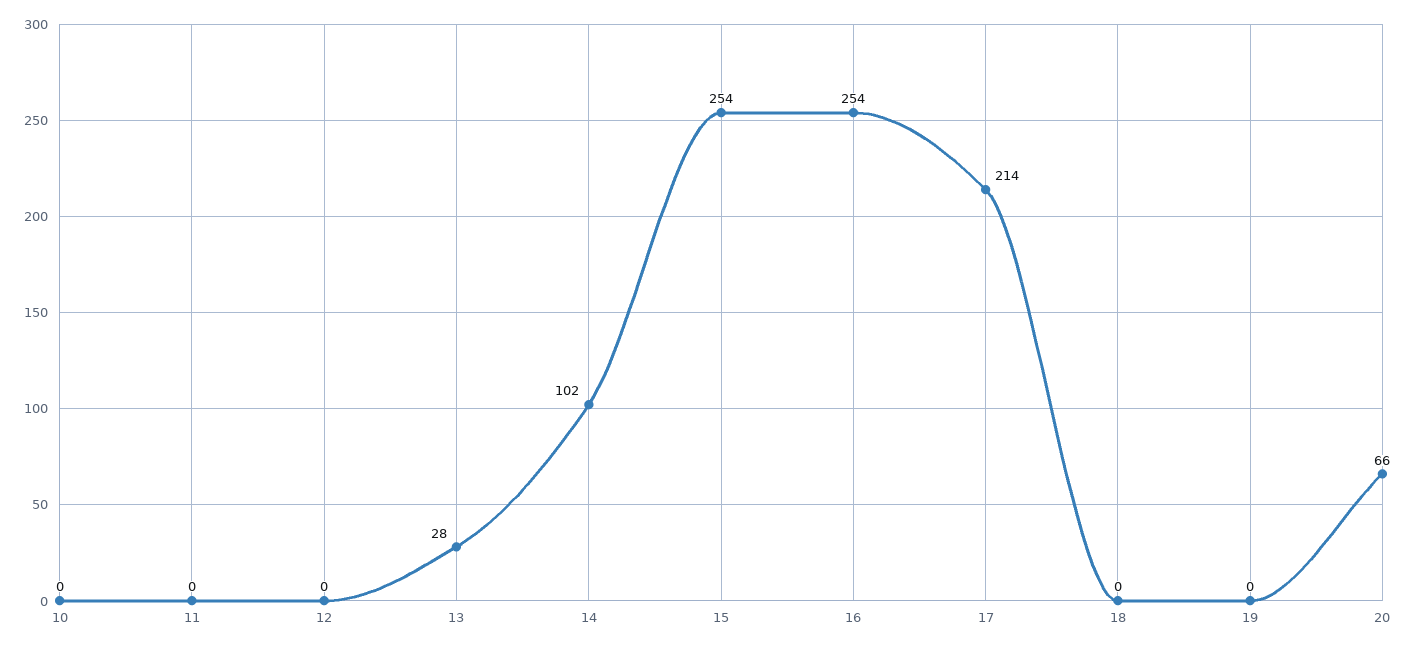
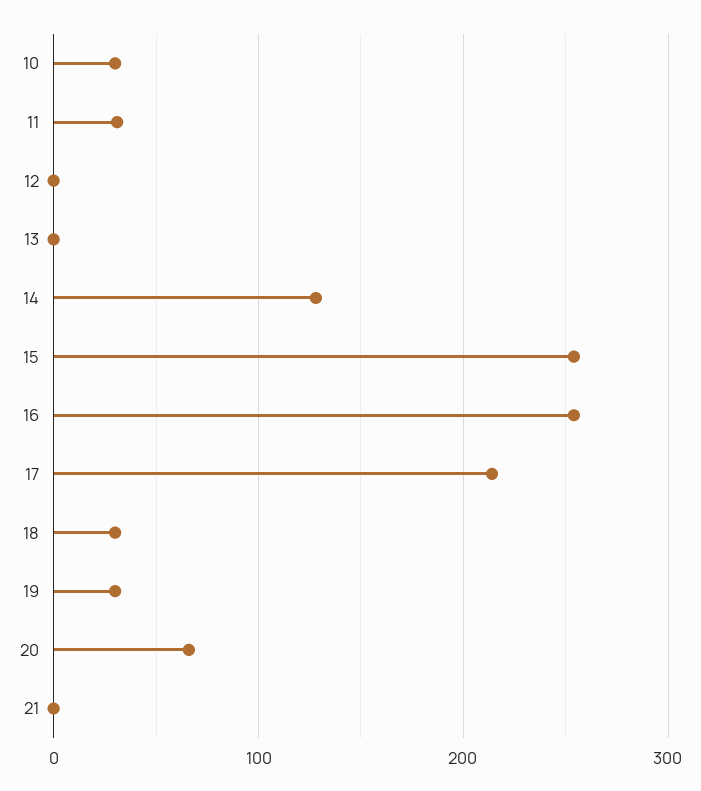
10: 0 -> 30
11: 0 -> 30
13: 28 -> 0
14: 102 -> 130
18: 0 -> 30
19: 0 -> 30
21: none -> 0

